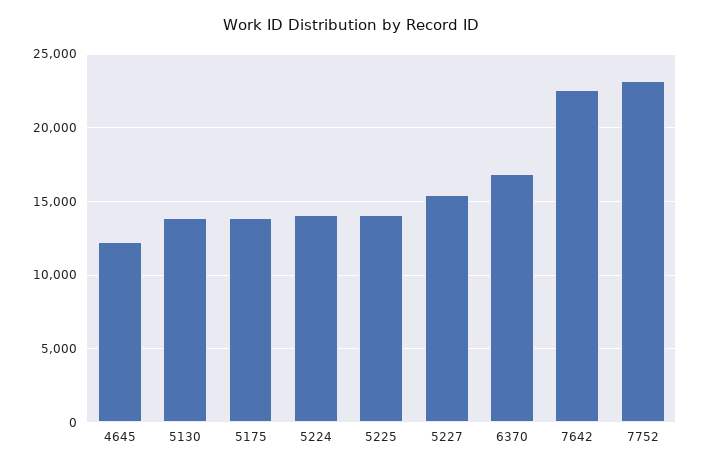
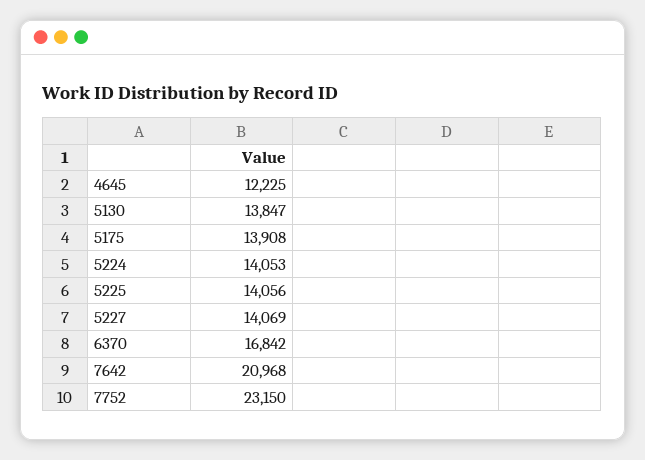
5227: 15500 -> 14069
7642: 22500 -> 20968

